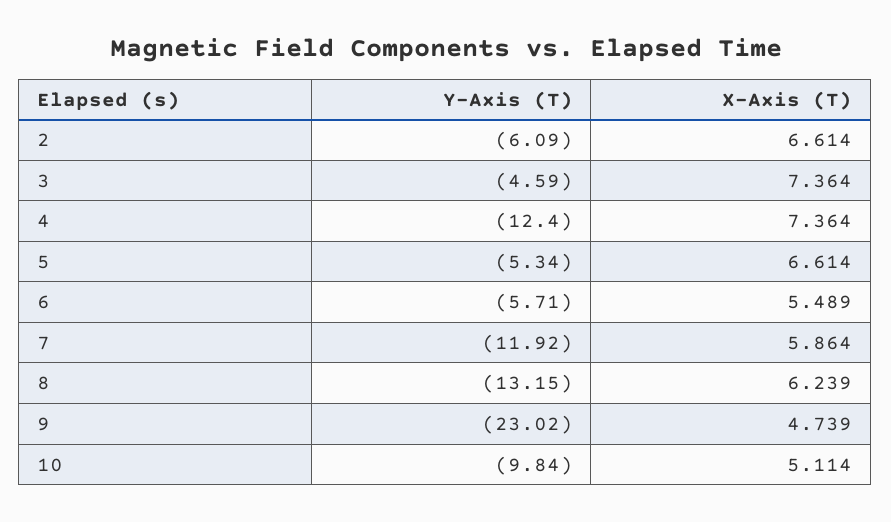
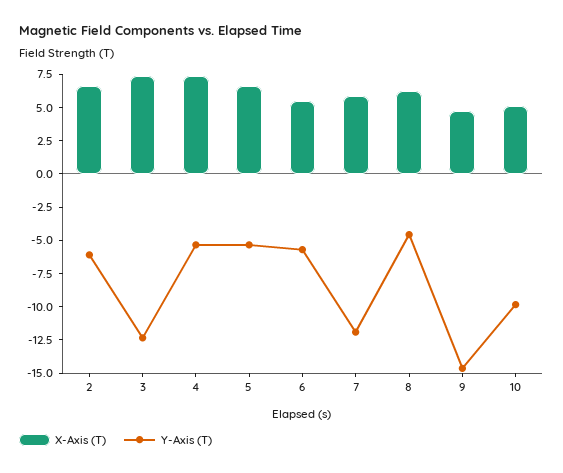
Y-Axis (T), 3: -4.59 -> -12.5
Y-Axis (T), 4: -12.4 -> -5
Y-Axis (T), 8: -13.15 -> -5
Y-Axis (T), 9: -23.02 -> -15

